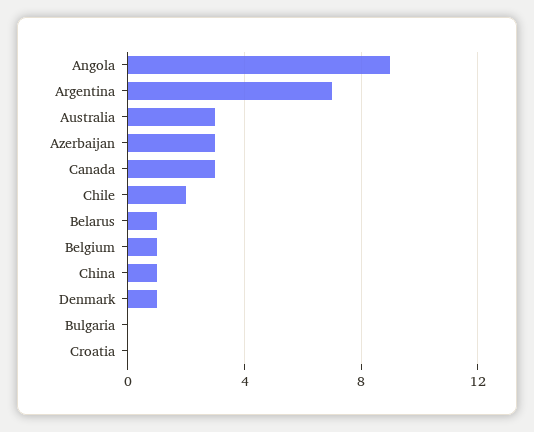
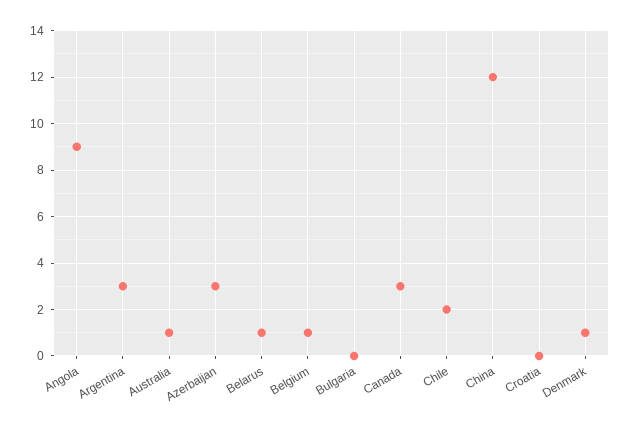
Argentina: 7 -> 3
Australia: 3 -> 1
China: 1 -> 12

